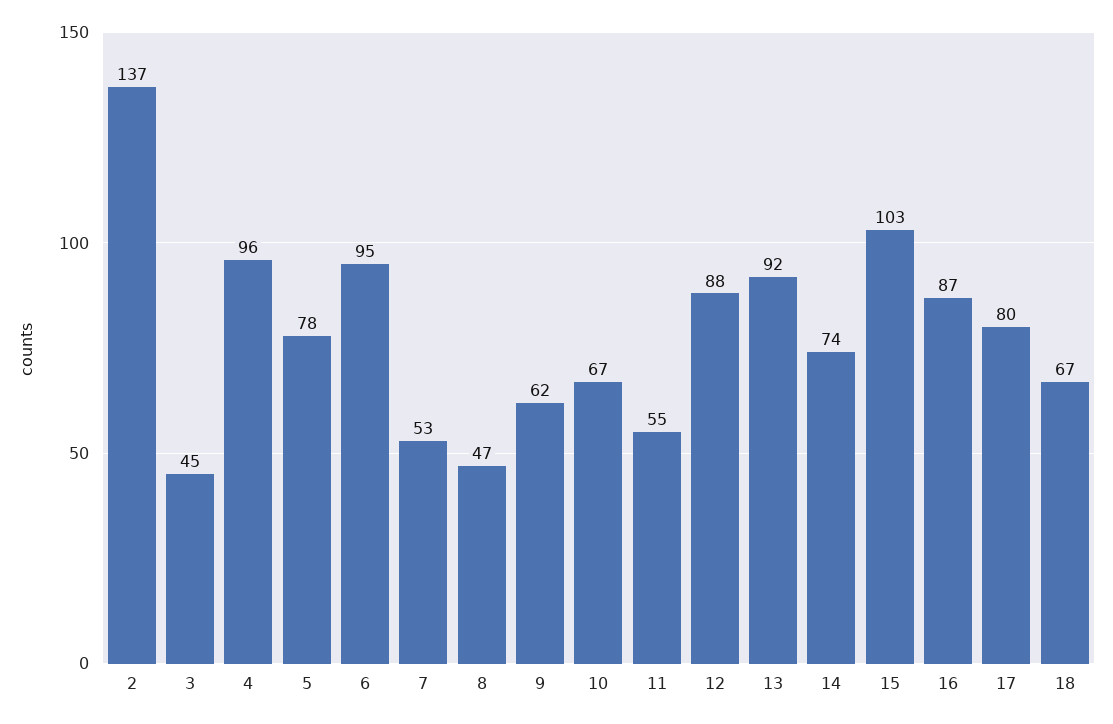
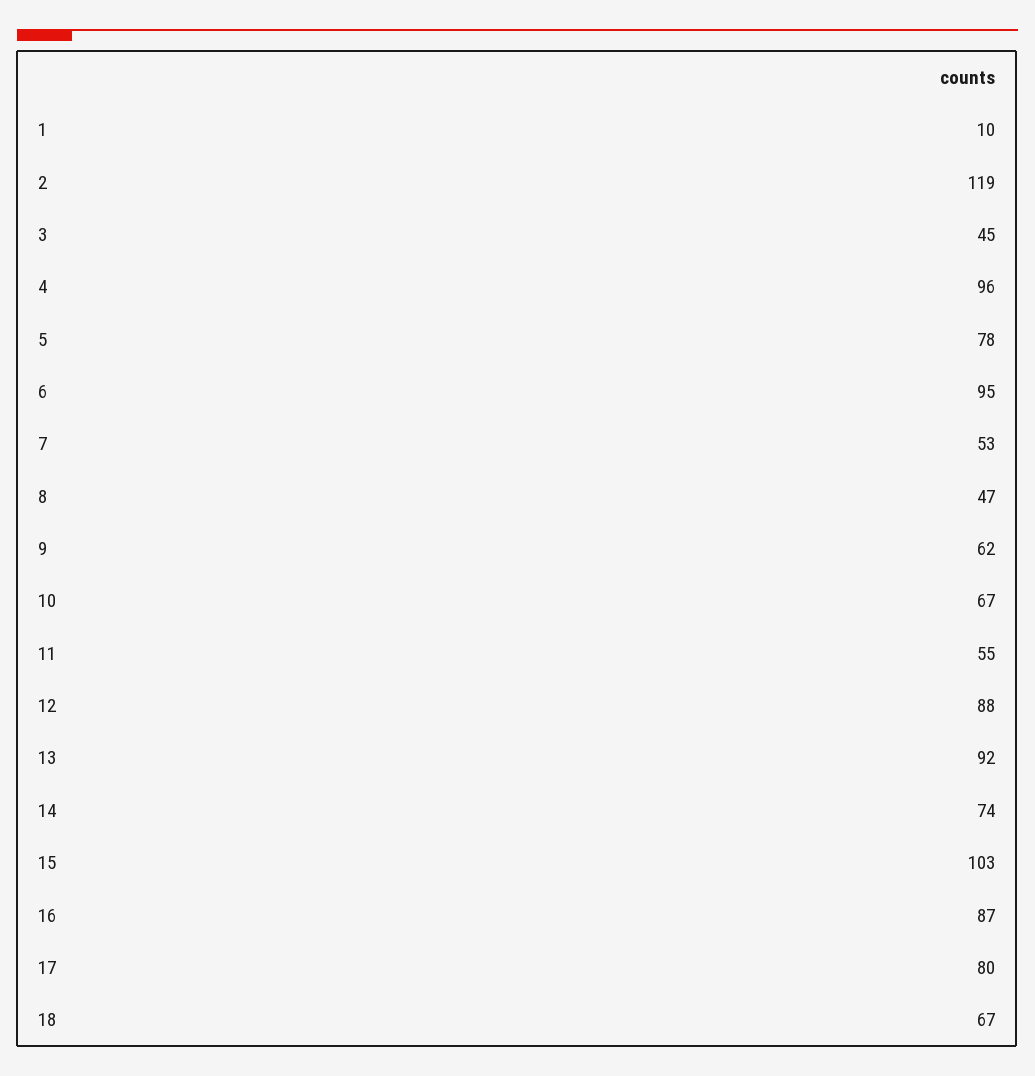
2: 137 -> 119
1: none -> 10

